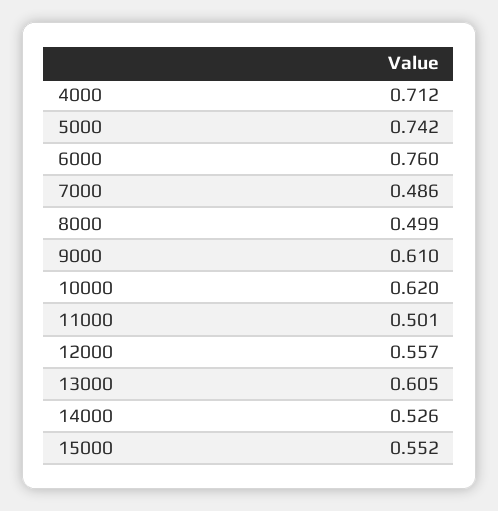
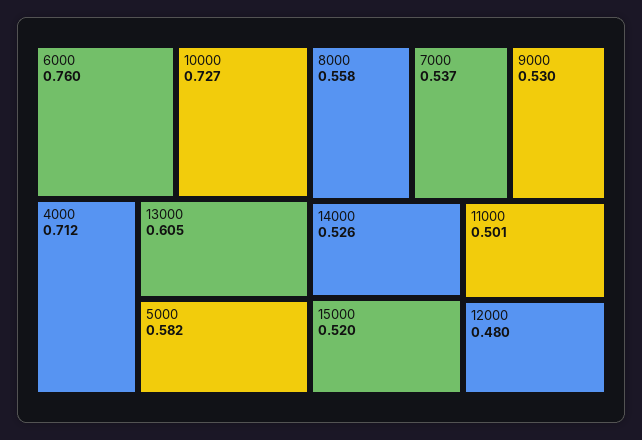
5000: 0.742 -> 0.582
7000: 0.486 -> 0.537
8000: 0.499 -> 0.558
9000: 0.61 -> 0.53
10000: 0.62 -> 0.727
12000: 0.557 -> 0.48
15000: 0.552 -> 0.52

